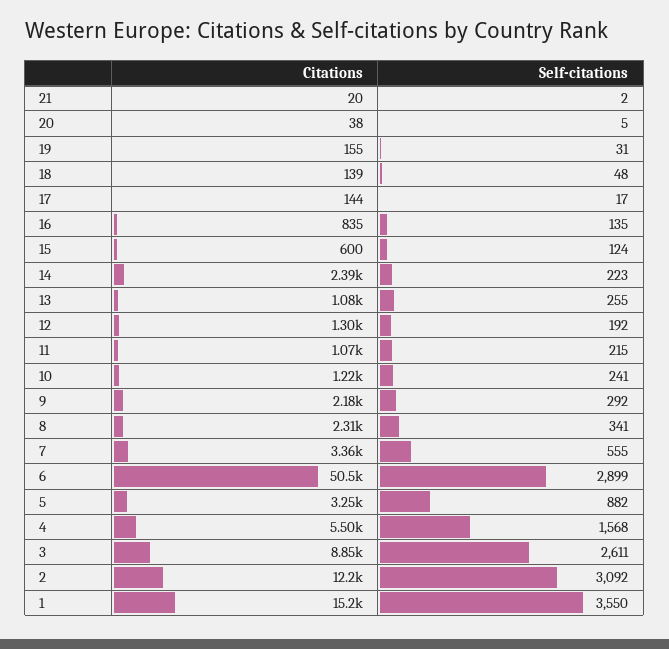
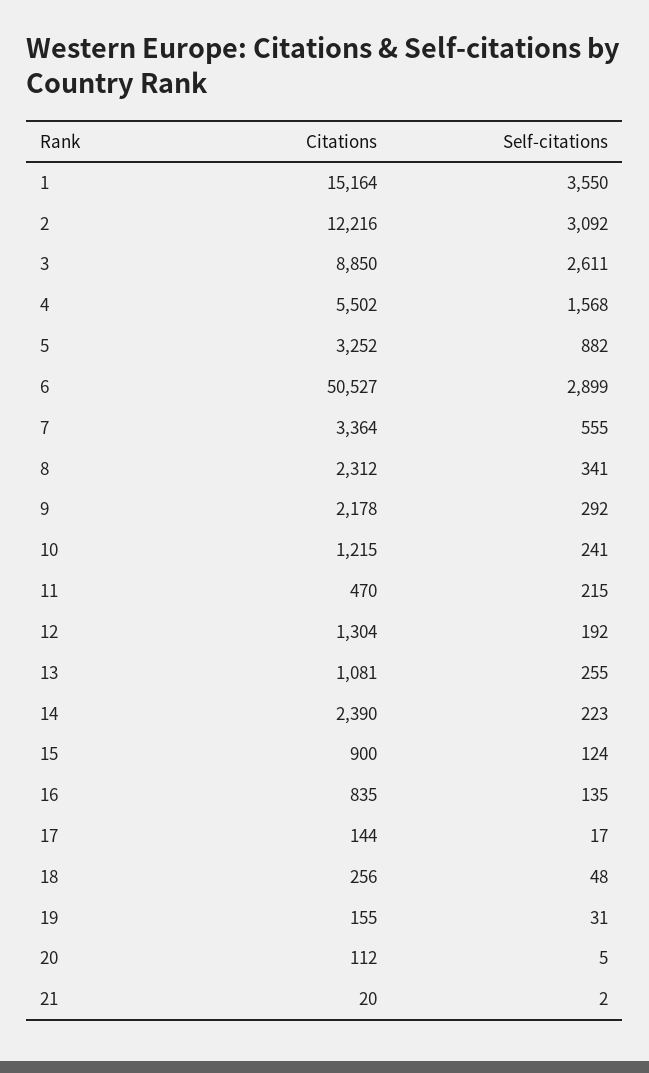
Citations, 20: 38 -> 112
Citations, 18: 139 -> 256
Citations, 15: 600 -> 900
Citations, 11: 1070 -> 470

